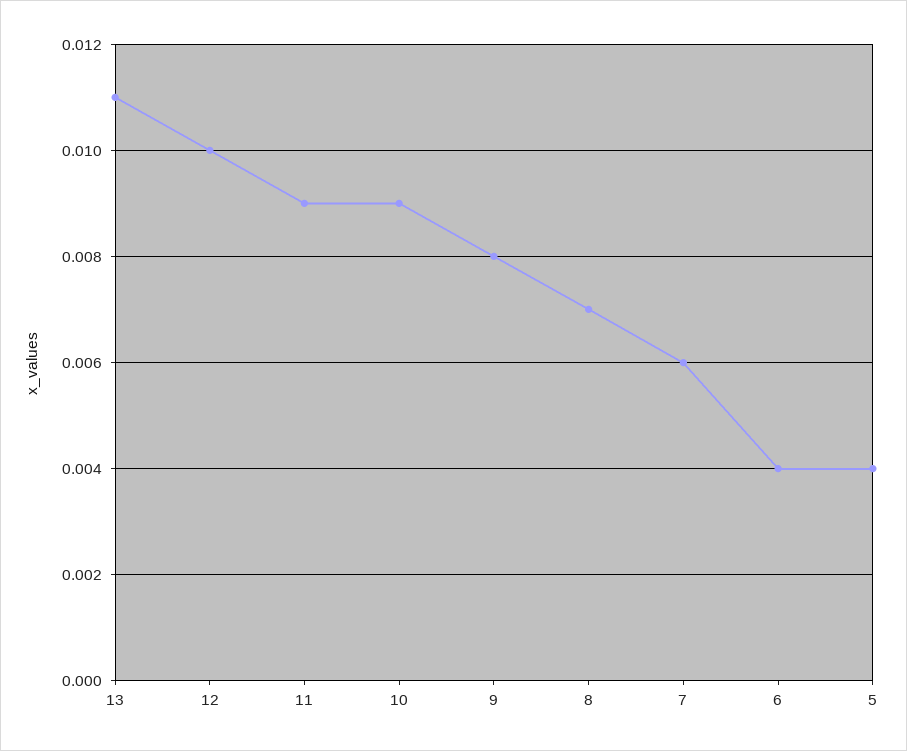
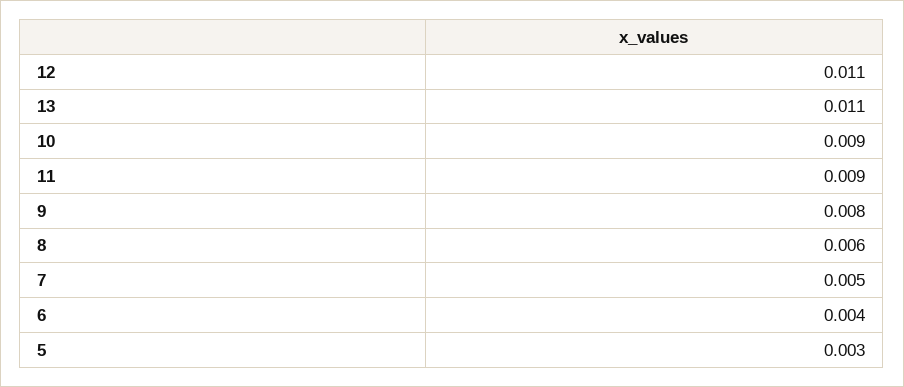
12: 0.01 -> 0.011
8: 0.007 -> 0.006
7: 0.006 -> 0.005
5: 0.004 -> 0.003

